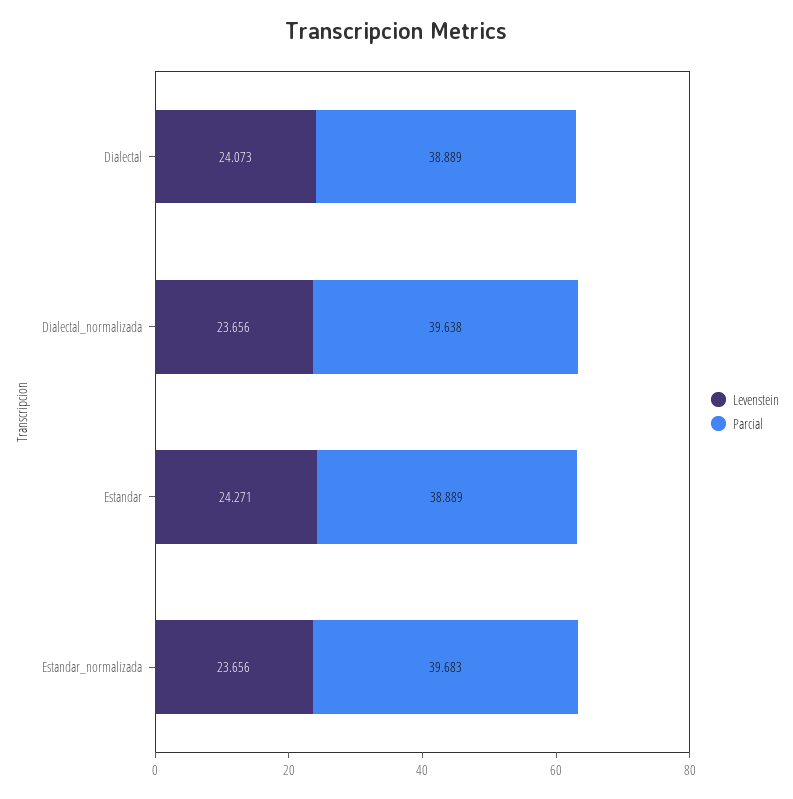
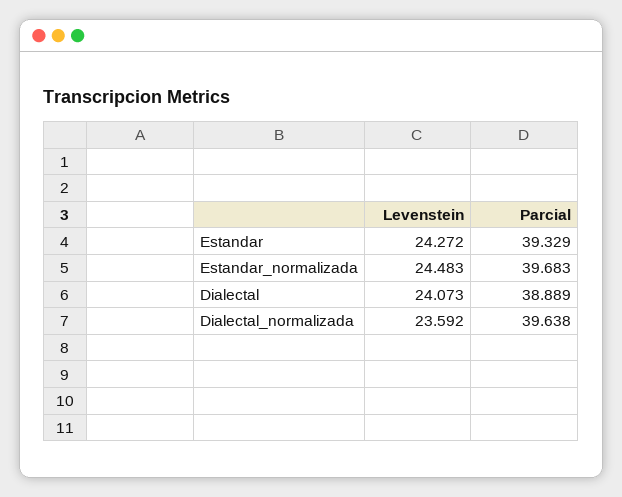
Levenstein, Dialectal_normalizada: 23.656 -> 23.592
Levenstein, Estandar: 24.271 -> 24.272
Parcial, Estandar: 38.889 -> 39.329
Levenstein, Estandar_normalizada: 23.656 -> 24.483

